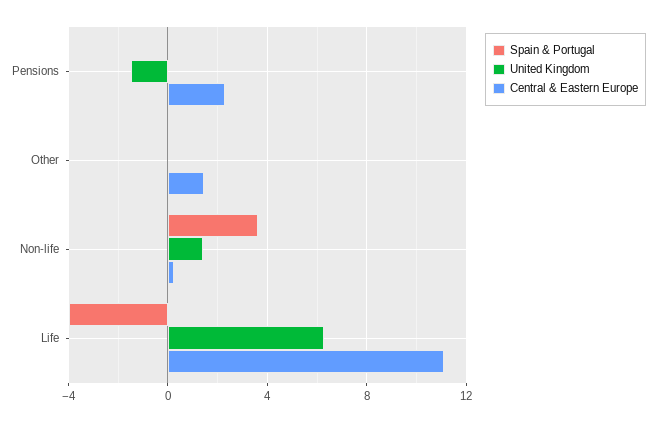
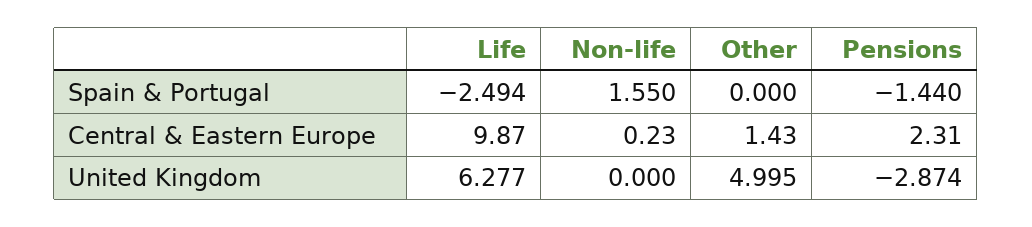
Spain & Portugal, Pensions: 0 -> -1.44
United Kingdom, Pensions: -1.5 -> -2.874
United Kingdom, Other: 0 -> 4.995
Spain & Portugal, Non-life: 3.5 -> 1.55
United Kingdom, Non-life: 1.5 -> 0
Spain & Portugal, Life: -4 -> -2.494
Central & Eastern Europe, Life: 11 -> 9.87

